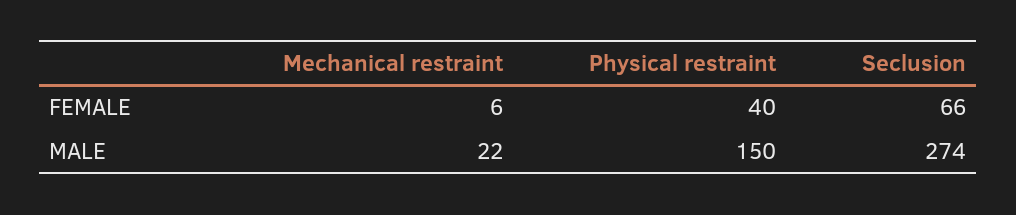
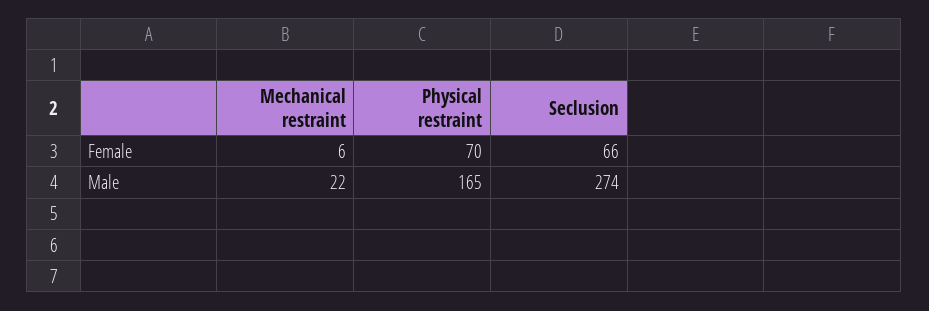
Physical restraint, FEMALE: 40 -> 70
Physical restraint, MALE: 150 -> 165

